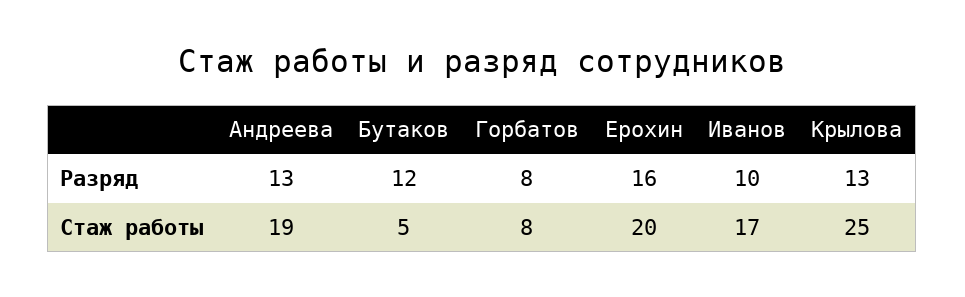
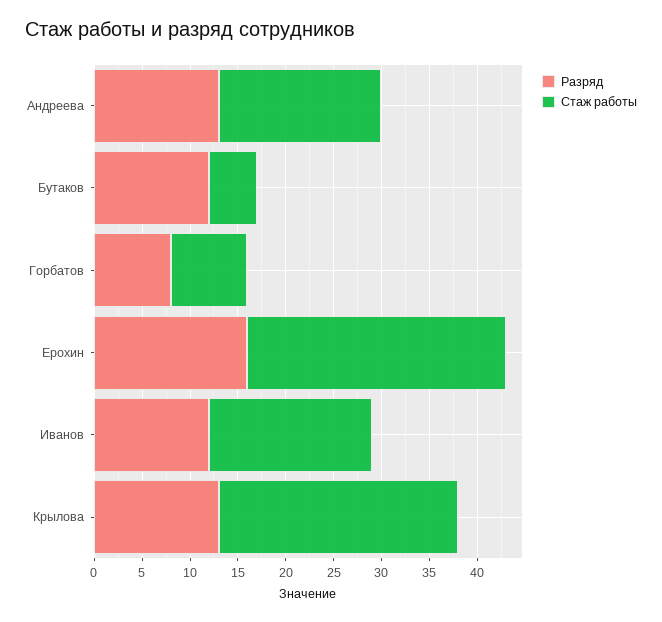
Разряд, Иванов: 10 -> 12
Стаж работы, Андреева: 19 -> 17
Стаж работы, Ерохин: 20 -> 27

